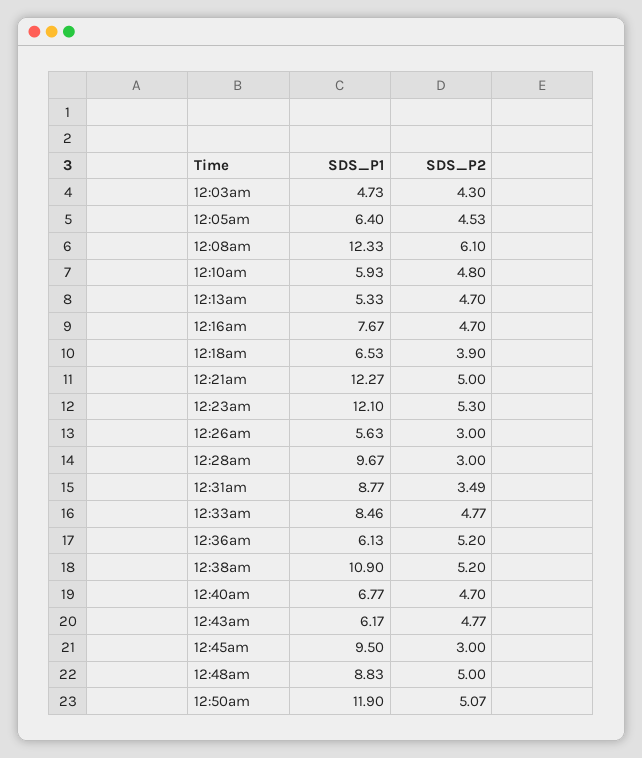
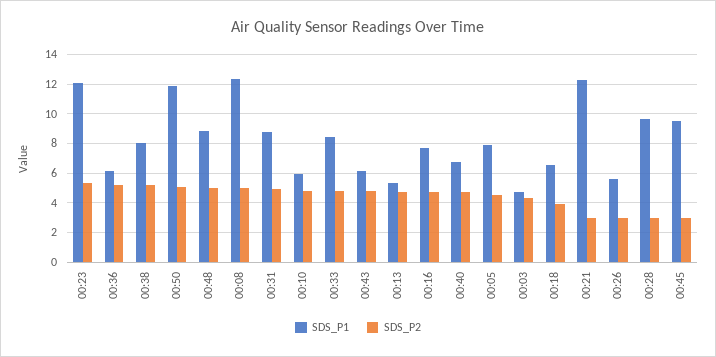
SDS_P1, 12:05am: 6.4 -> 8
SDS_P2, 12:08am: 6.1 -> 5
SDS_P2, 12:21am: 5 -> 3
SDS_P2, 12:31am: 3.49 -> 5
SDS_P1, 12:38am: 10.9 -> 8

